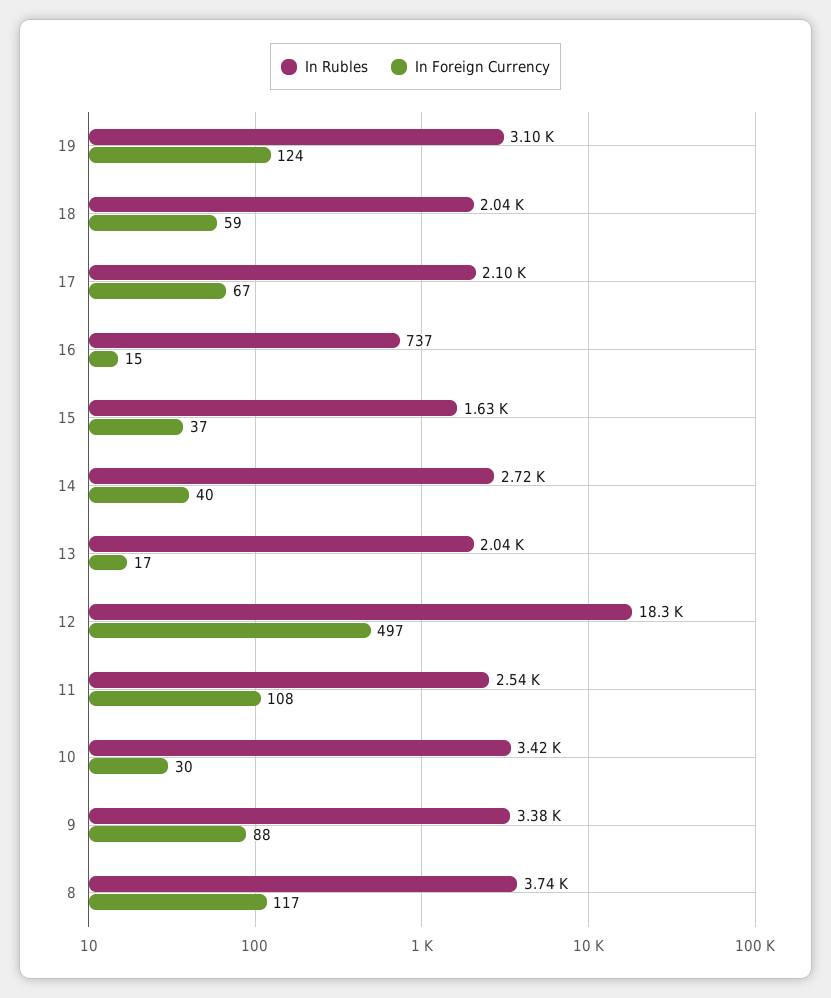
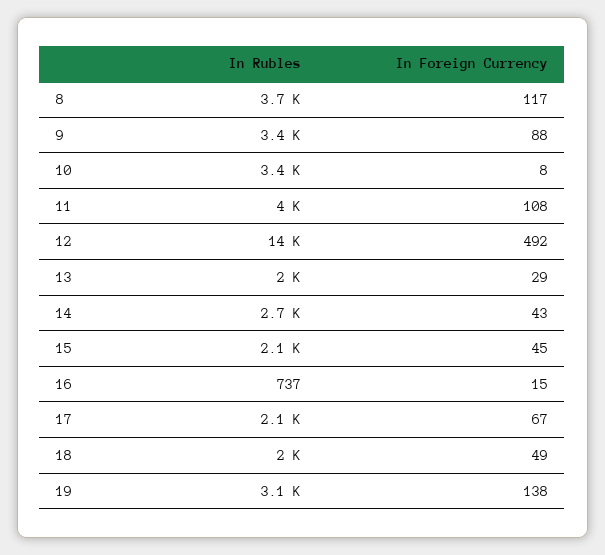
In Foreign Currency, 19: 124 -> 138
In Foreign Currency, 18: 59 -> 49
In Rubles, 15: 1630 -> 2100
In Foreign Currency, 15: 37 -> 45
In Foreign Currency, 14: 40 -> 43
In Foreign Currency, 13: 17 -> 29
In Rubles, 12: 18300 -> 14000
In Foreign Currency, 12: 497 -> 492
In Rubles, 11: 2540 -> 4000
In Foreign Currency, 10: 30 -> 8

